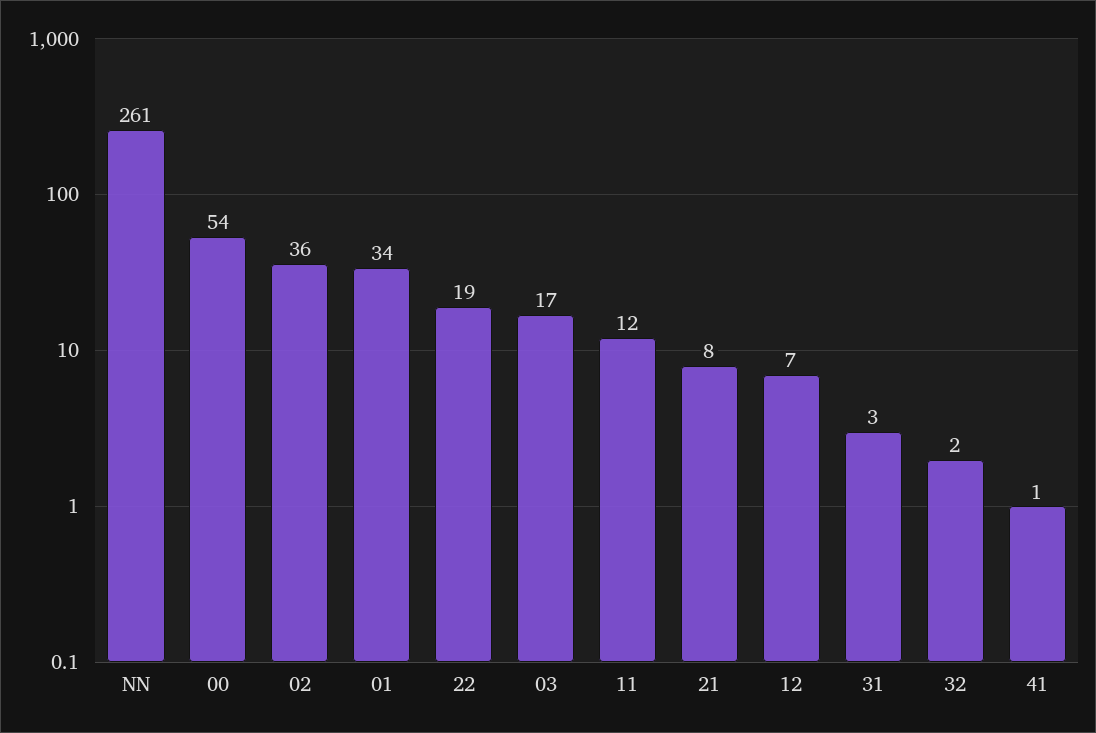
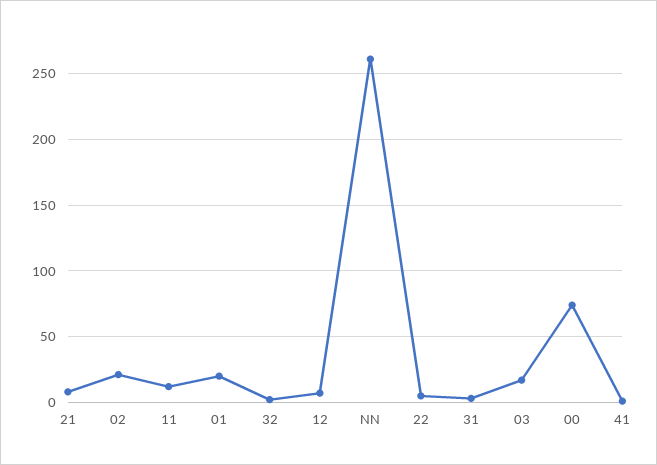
00: 54 -> 75
02: 36 -> 20
01: 34 -> 20
22: 19 -> 5

